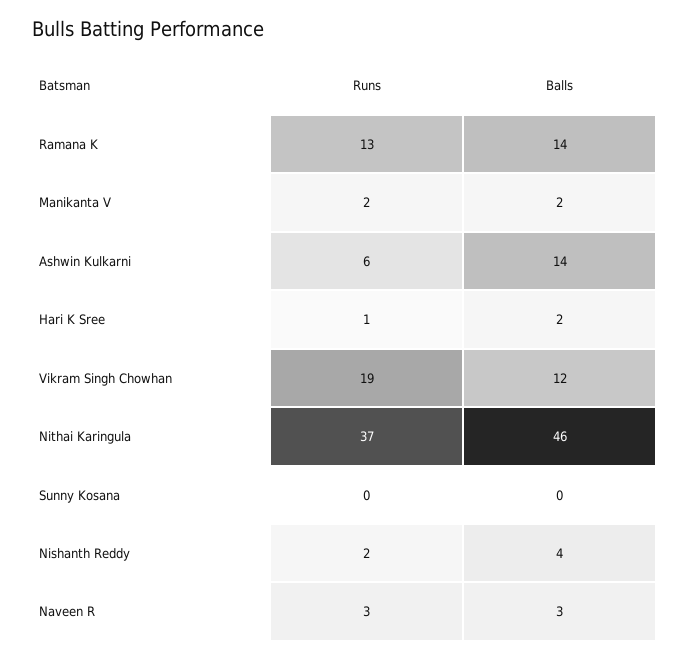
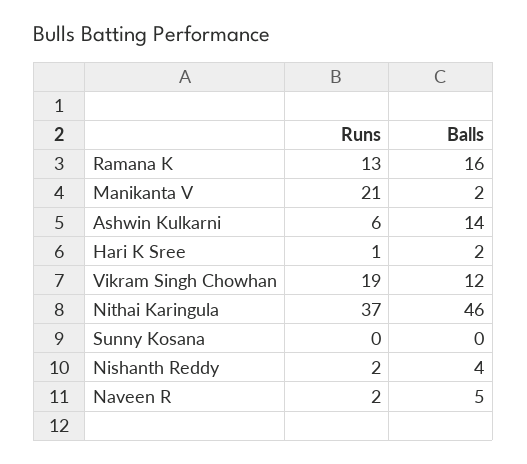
Balls, Ramana K: 14 -> 16
Runs, Manikanta V: 2 -> 21
Runs, Naveen R: 3 -> 2
Balls, Naveen R: 3 -> 5

